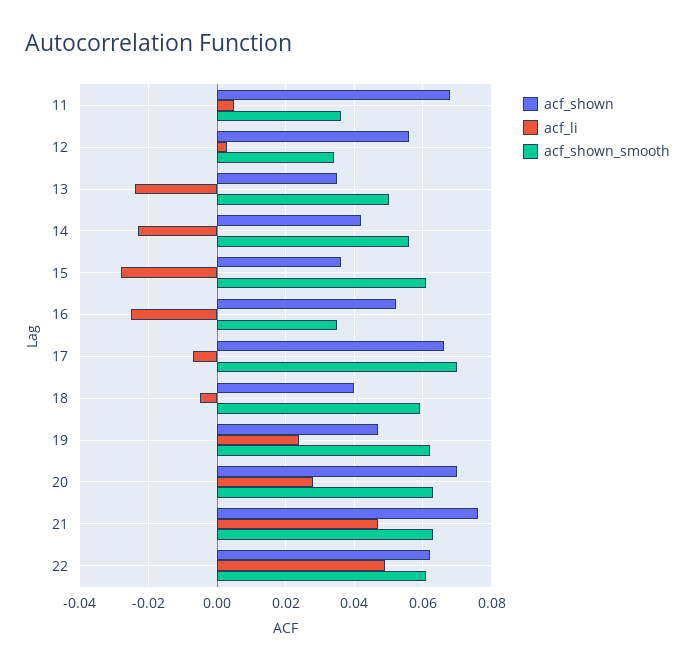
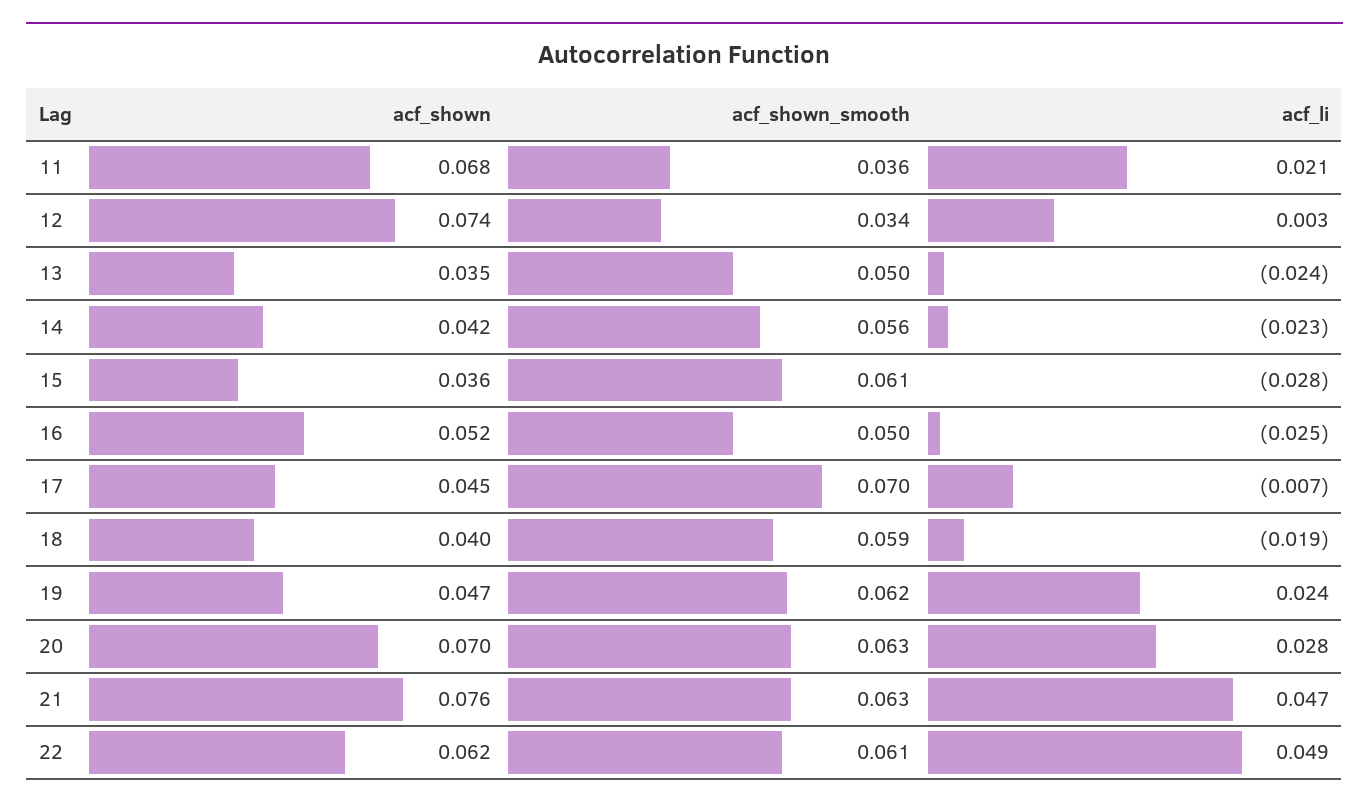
acf_li, 11: 0.005 -> 0.021
acf_shown, 12: 0.055 -> 0.074
acf_shown_smooth, 16: 0.035 -> 0.05
acf_shown, 17: 0.065 -> 0.045
acf_li, 18: -0.005 -> -0.019

